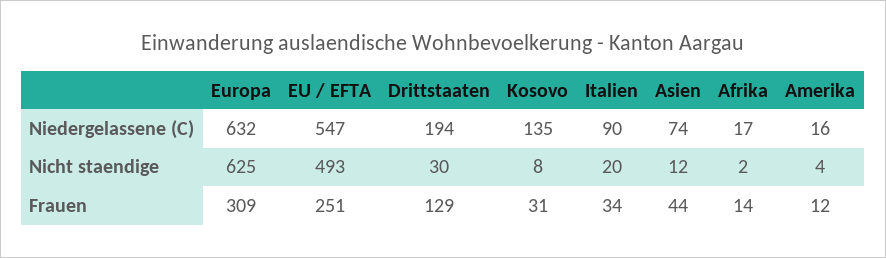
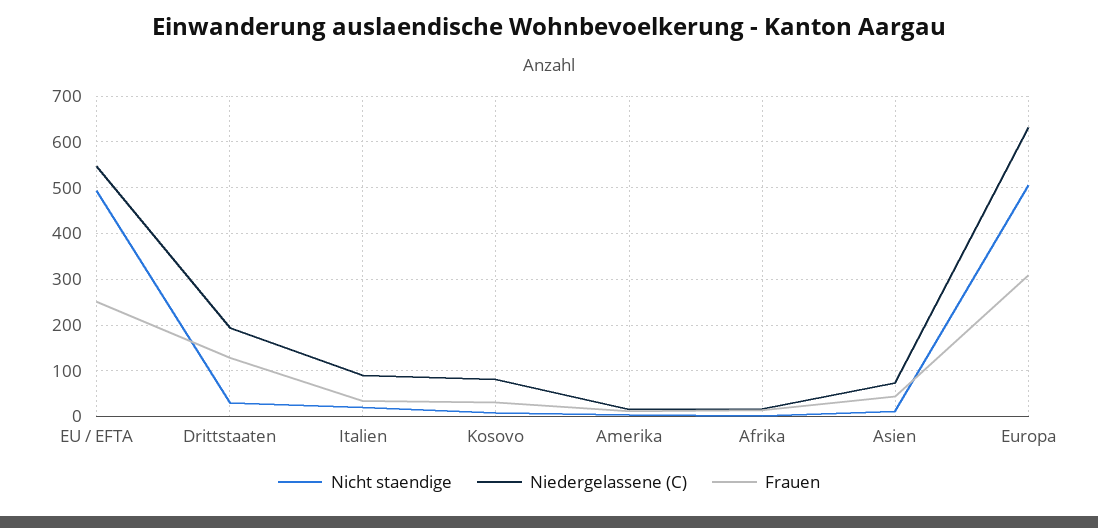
Niedergelassene (C), Kosovo: 135 -> 80
Nicht staendige, Europa: 625 -> 500

